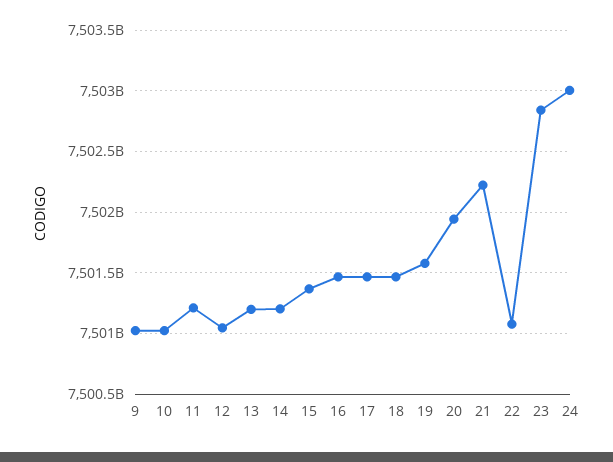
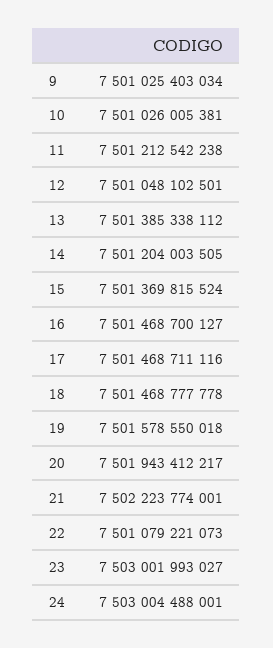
13: 7501200000000 -> 7501385338112
23: 7502850000000 -> 7503001993027

